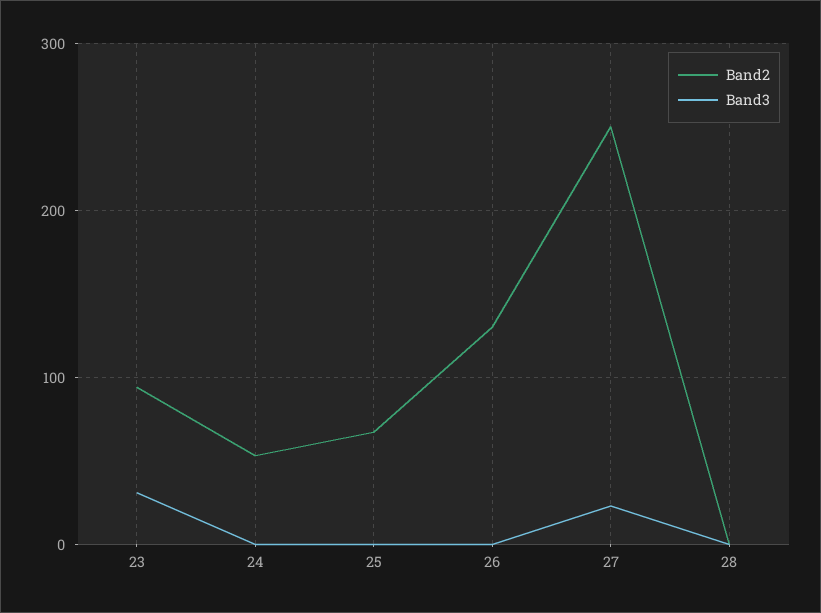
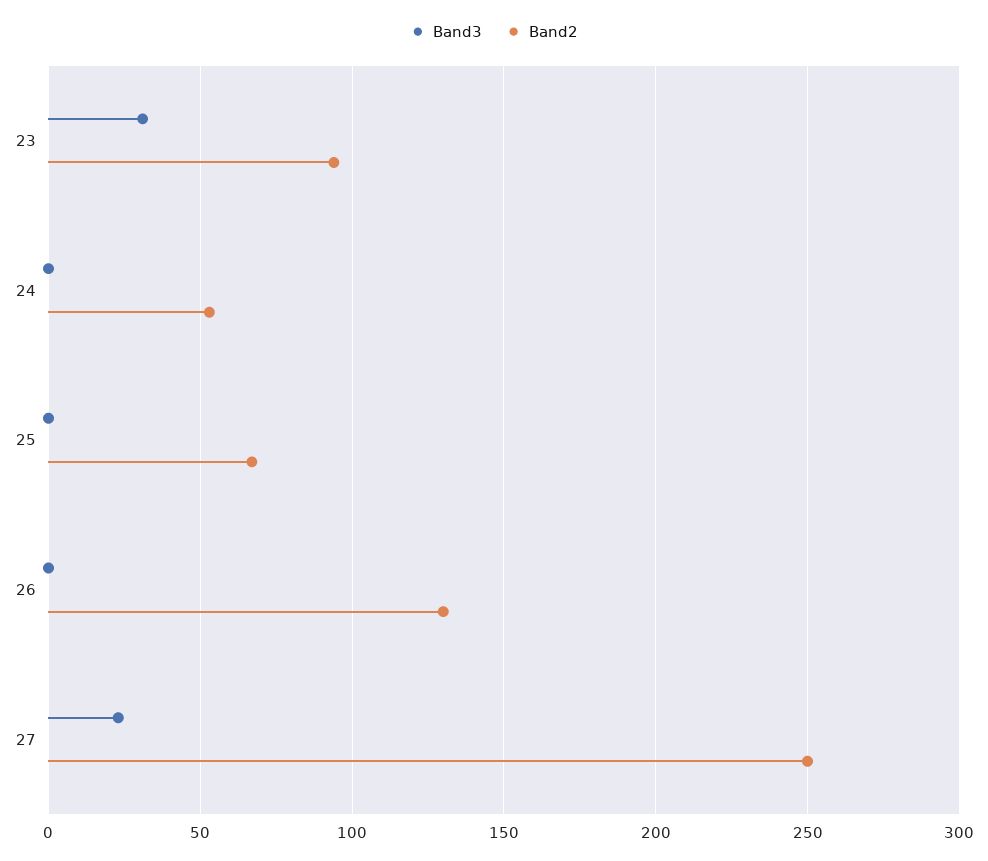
Band2, 28: 0 -> none
Band3, 28: 0 -> none

